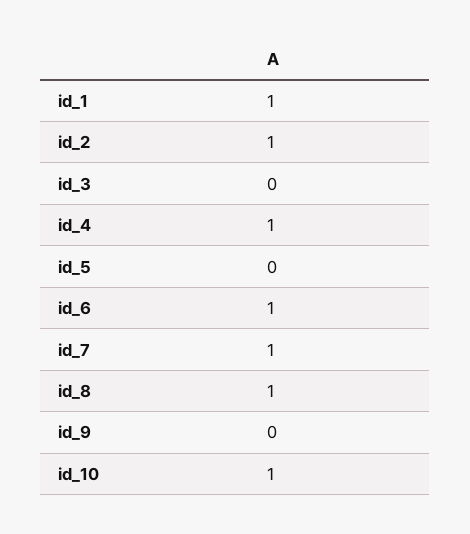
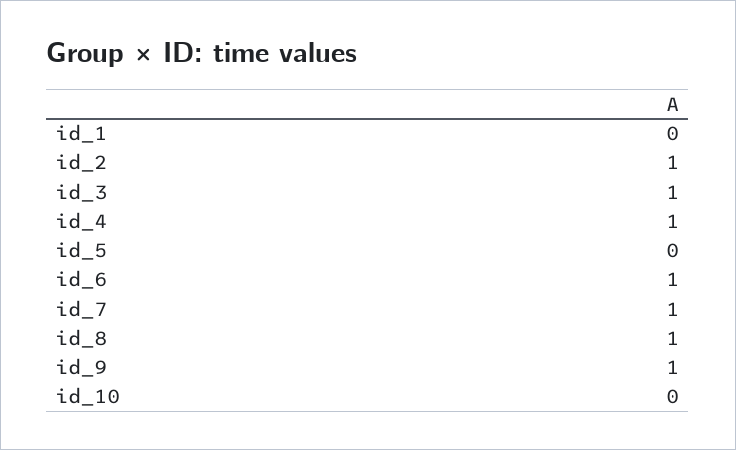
id_1: 1 -> 0
id_3: 0 -> 1
id_9: 0 -> 1
id_10: 1 -> 0

